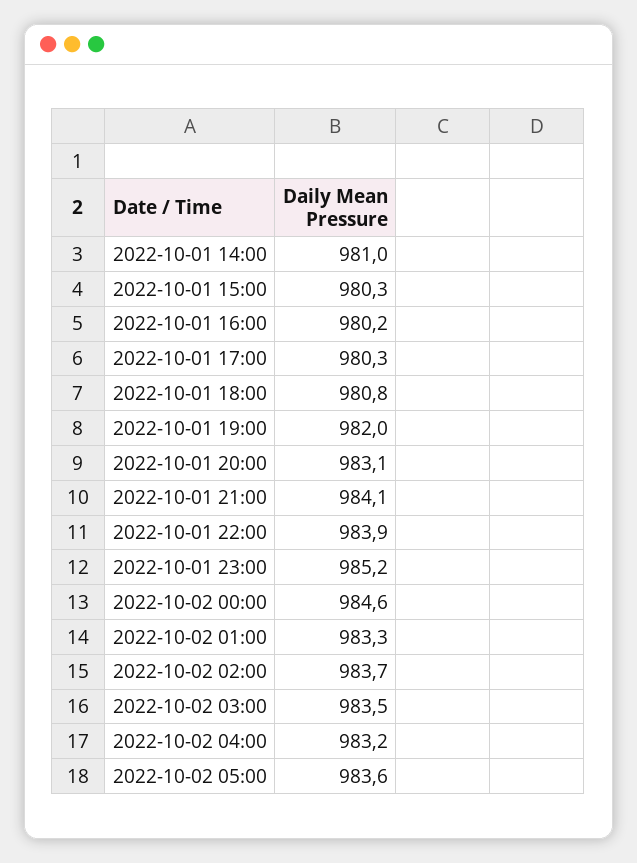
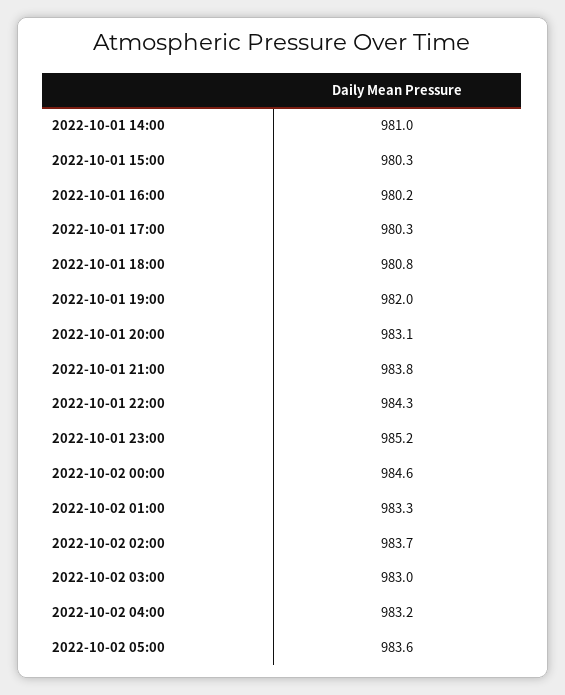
2022-10-01 21:00: 984.1 -> 983.8
2022-10-01 22:00: 983.9 -> 984.3
2022-10-02 03:00: 983.5 -> 983

